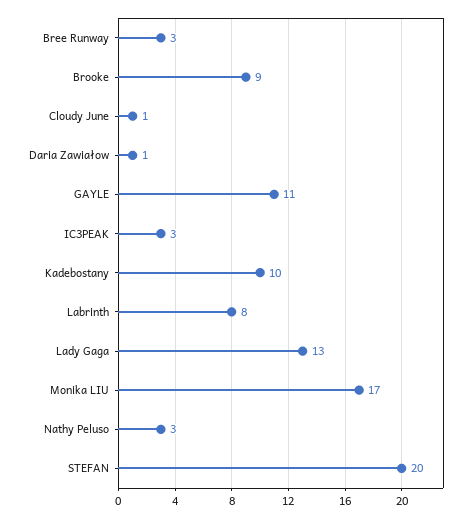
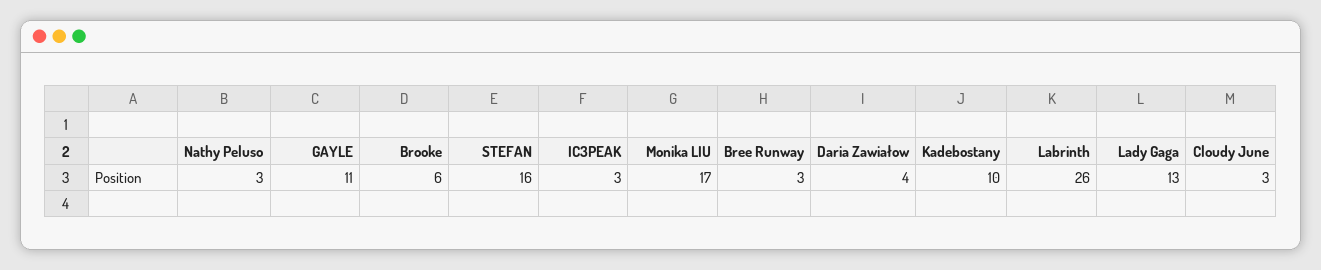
Brooke: 9 -> 6
Cloudy June: 1 -> 3
Daria Zawiałow: 1 -> 4
Labrinth: 8 -> 26
STEFAN: 20 -> 16

